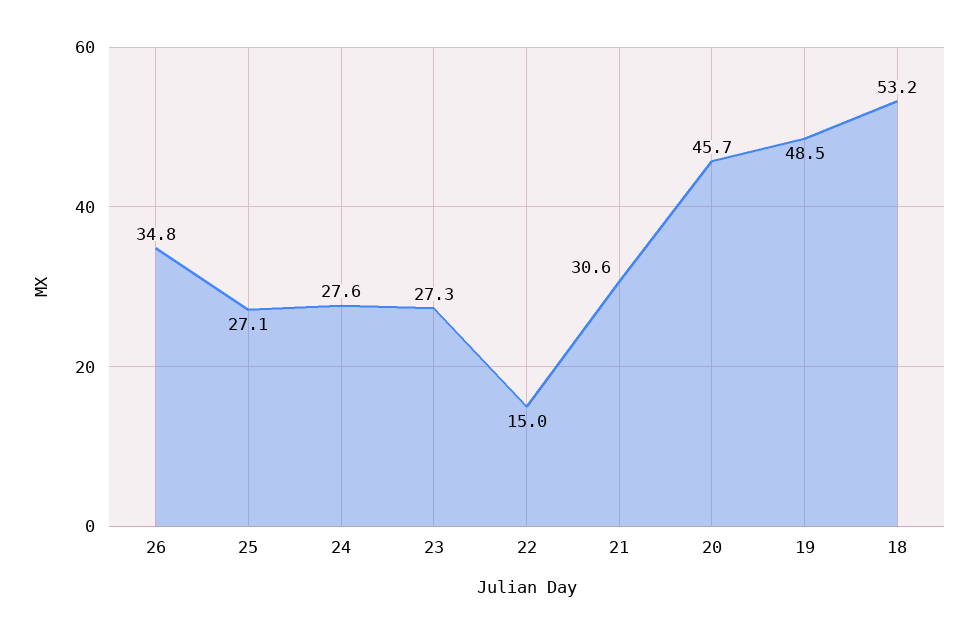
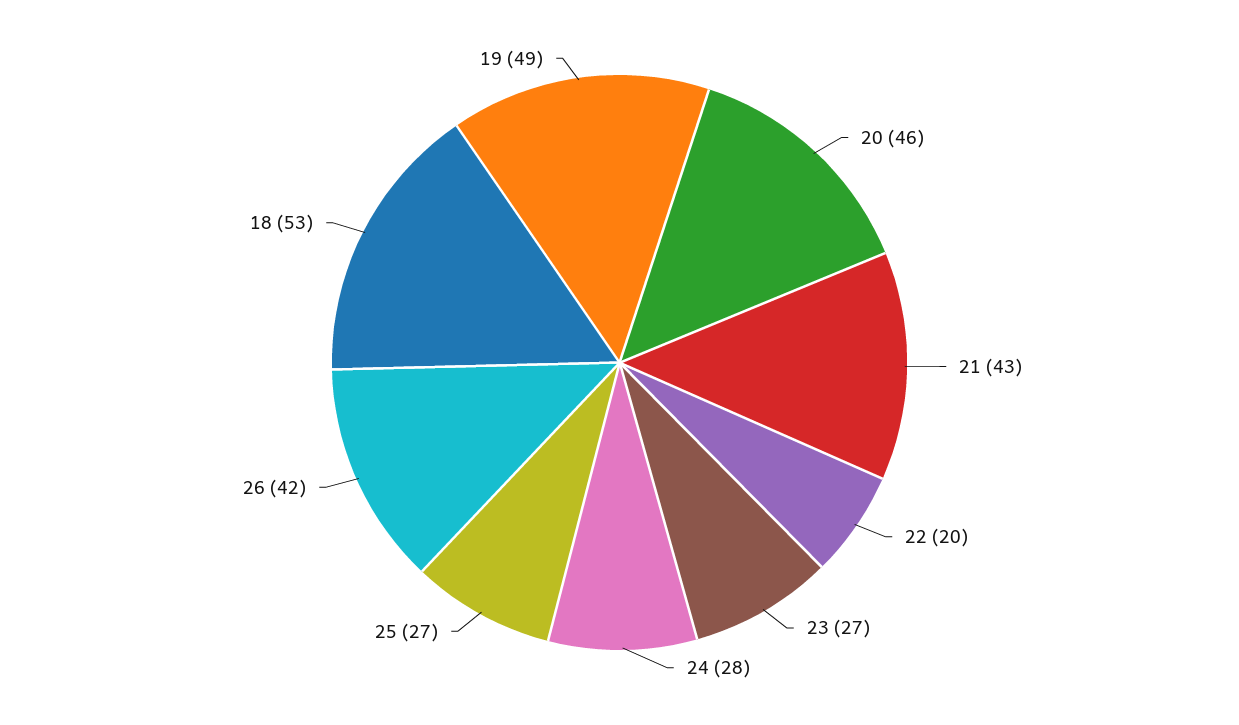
26: 34.8 -> 42
22: 15 -> 20
21: 30.6 -> 43

